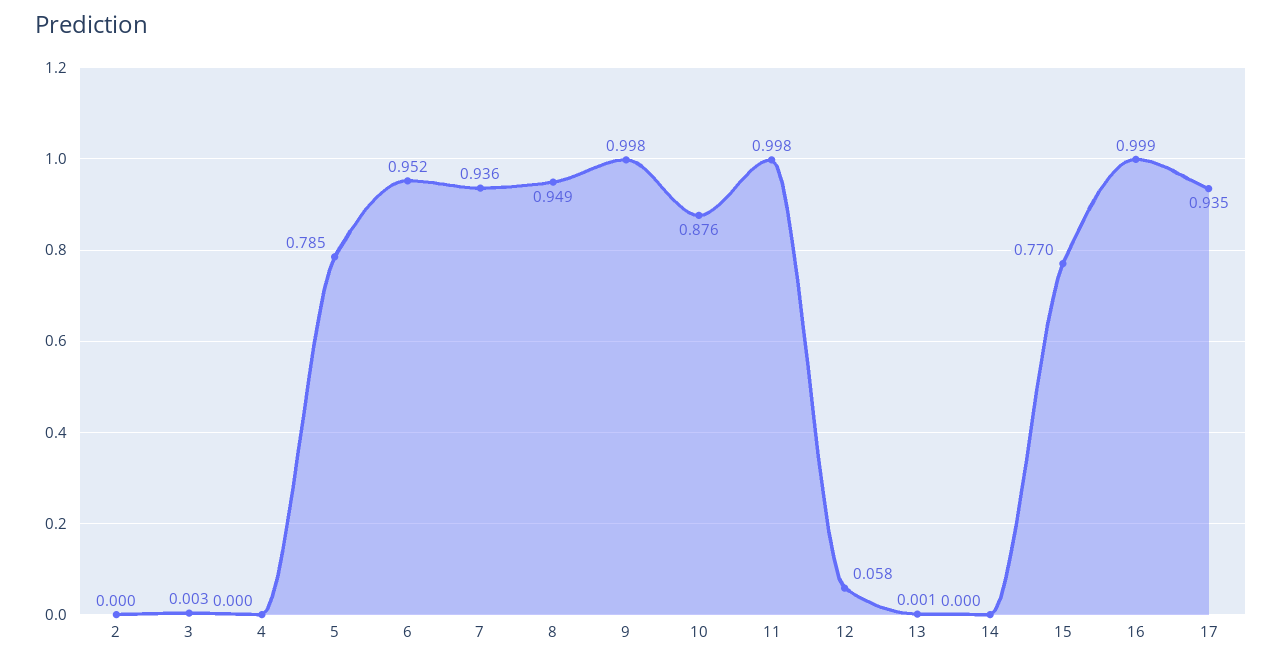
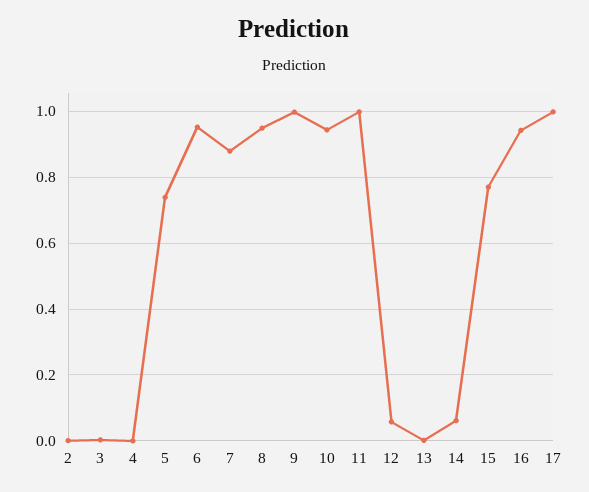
5: 0.785 -> 0.74
7: 0.936 -> 0.88
10: 0.876 -> 0.94
14: 0 -> 0.06
16: 0.999 -> 0.94
17: 0.935 -> 1

